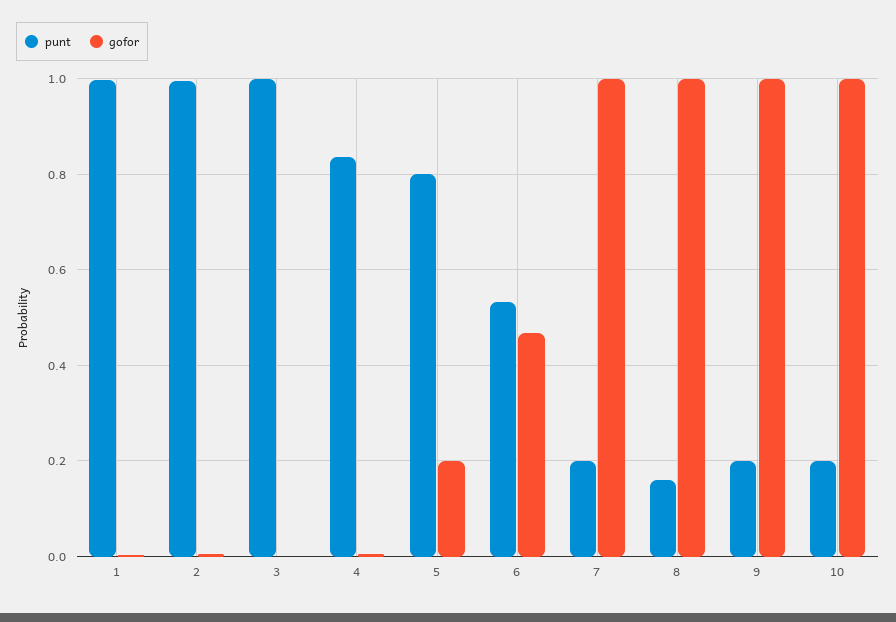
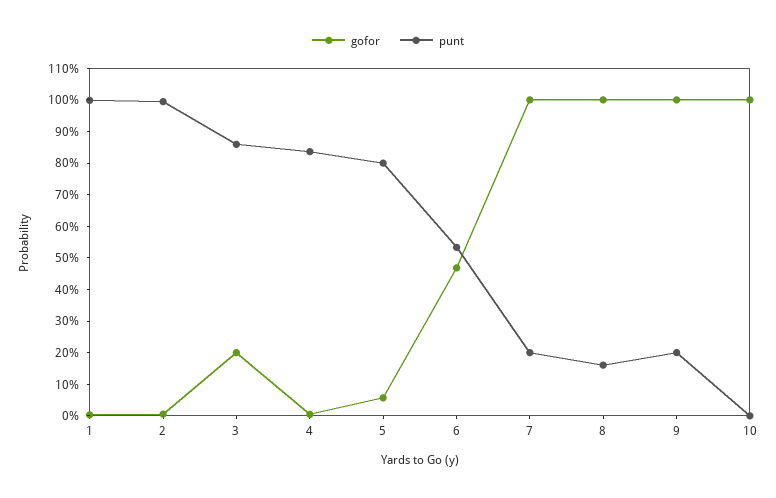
punt, 3: 1 -> 0.85
gofor, 3: 0 -> 0.2
gofor, 5: 0.2 -> 0.05
punt, 10: 0.2 -> 0

